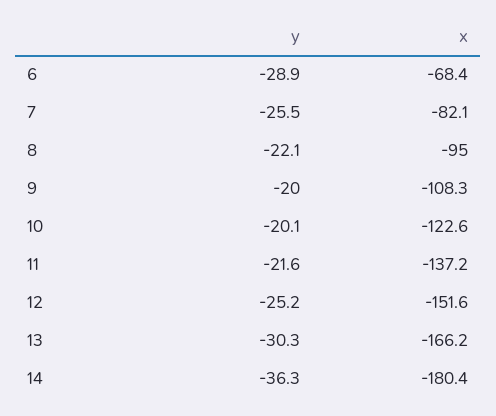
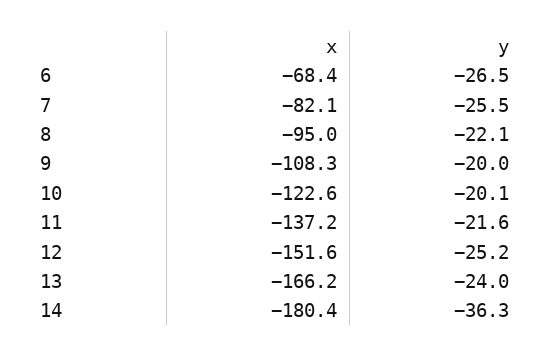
y, 6: -28.9 -> -26.5
y, 13: -30.3 -> -24

